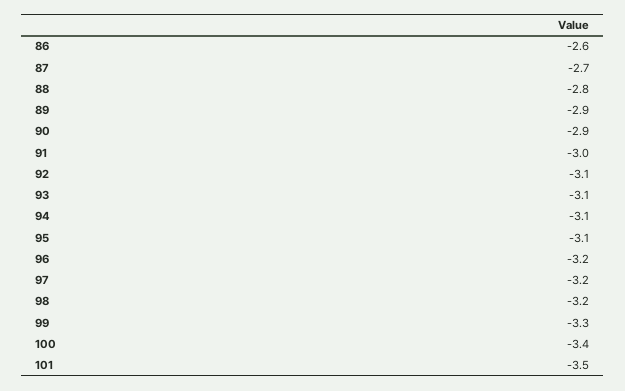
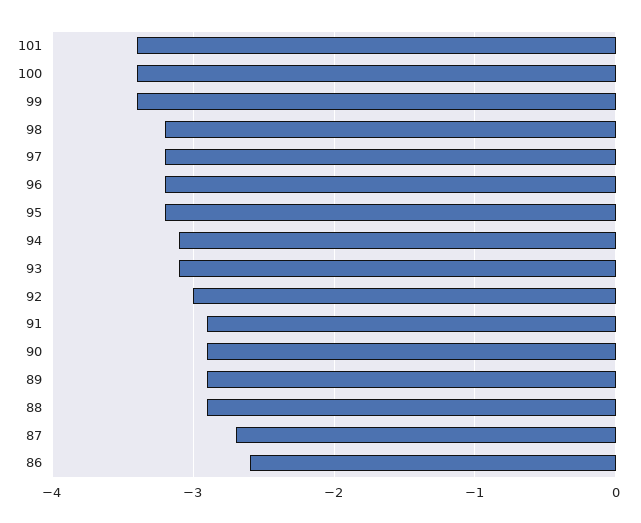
88: -2.8 -> -2.9
91: -3 -> -2.9
92: -3.1 -> -3
95: -3.1 -> -3.2
99: -3.3 -> -3.4
101: -3.5 -> -3.4

